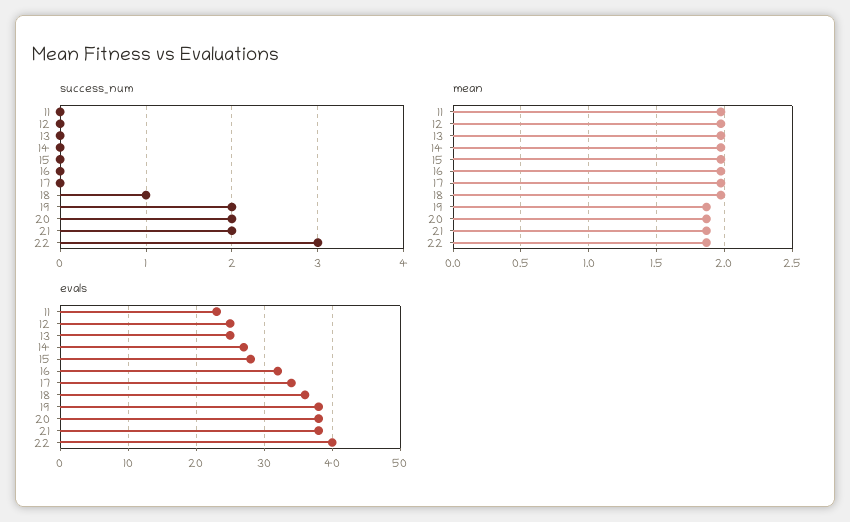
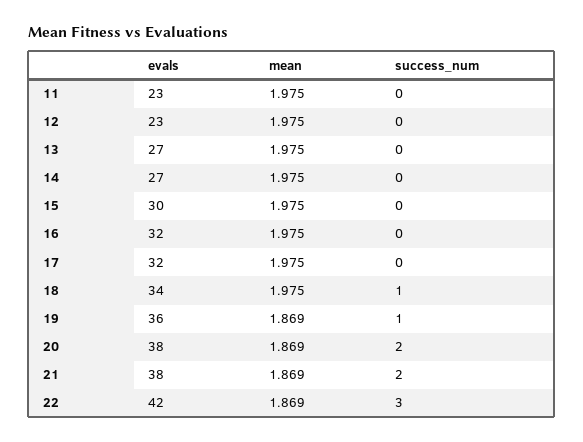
success_num, 19: 2 -> 1
evals, 12: 25 -> 23
evals, 13: 25 -> 27
evals, 15: 28 -> 30
evals, 17: 34 -> 32
evals, 18: 36 -> 34
evals, 19: 38 -> 36
evals, 22: 40 -> 42

